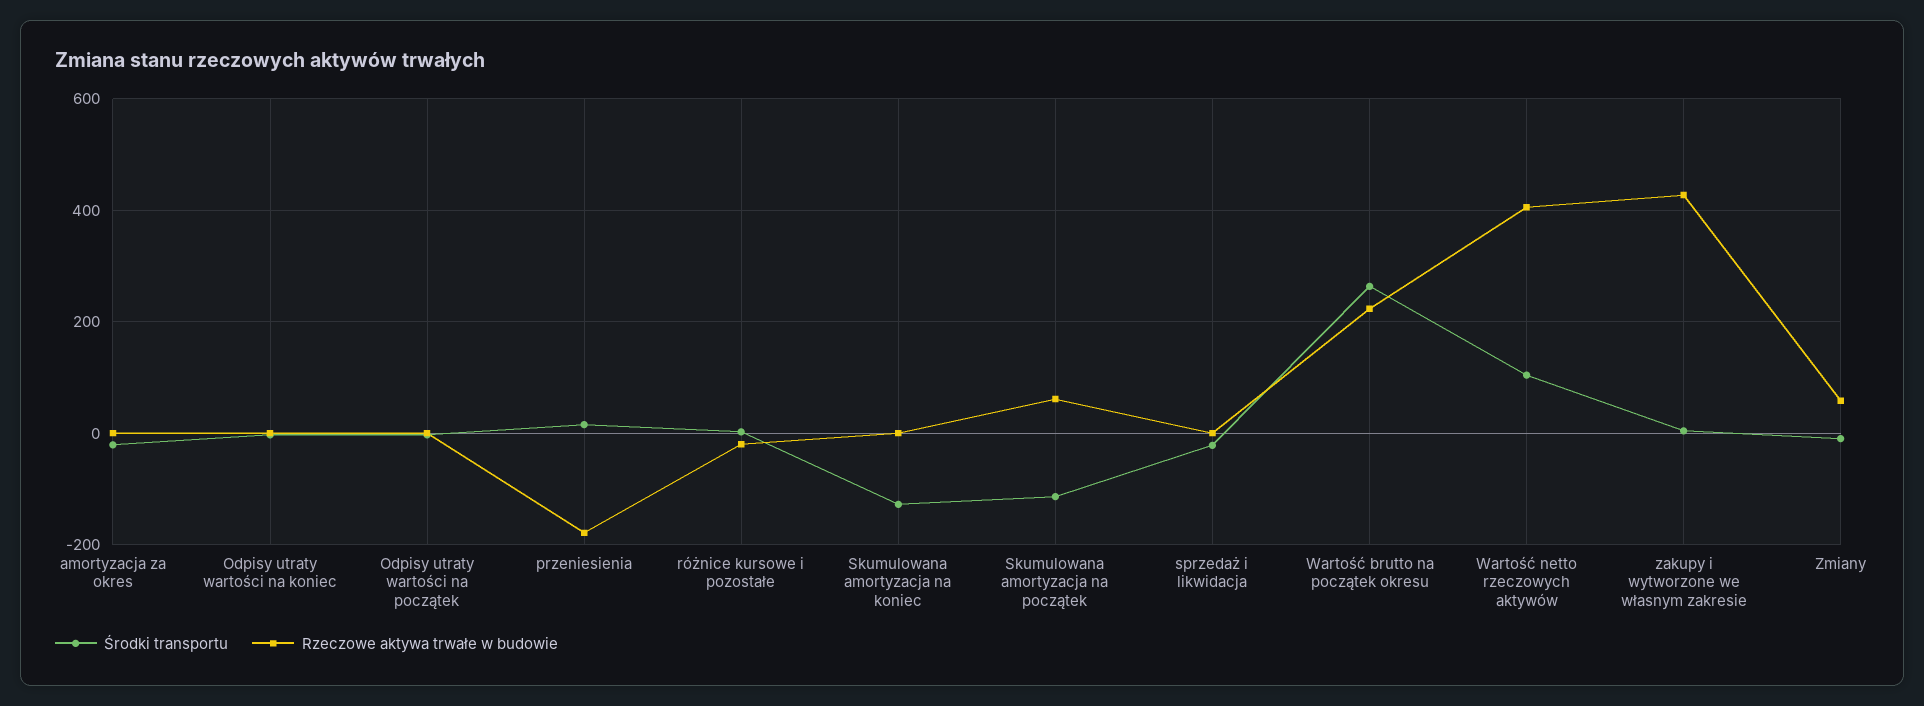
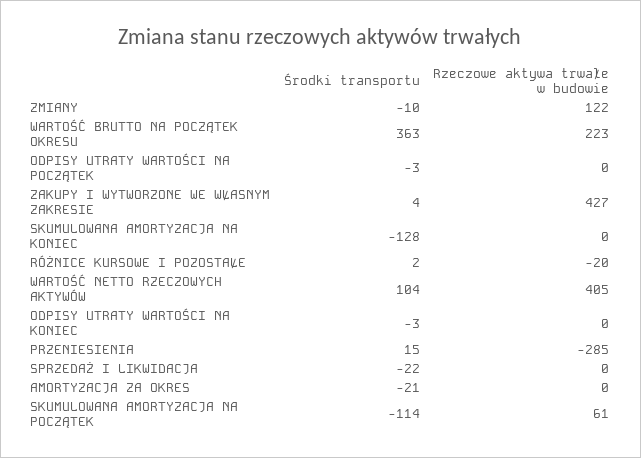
Rzeczowe aktywa trwałe w budowie, przeniesienia: -180 -> -285
Środki transportu, Wartość brutto na początek okresu: 260 -> 363
Rzeczowe aktywa trwałe w budowie, Zmiany: 60 -> 122

